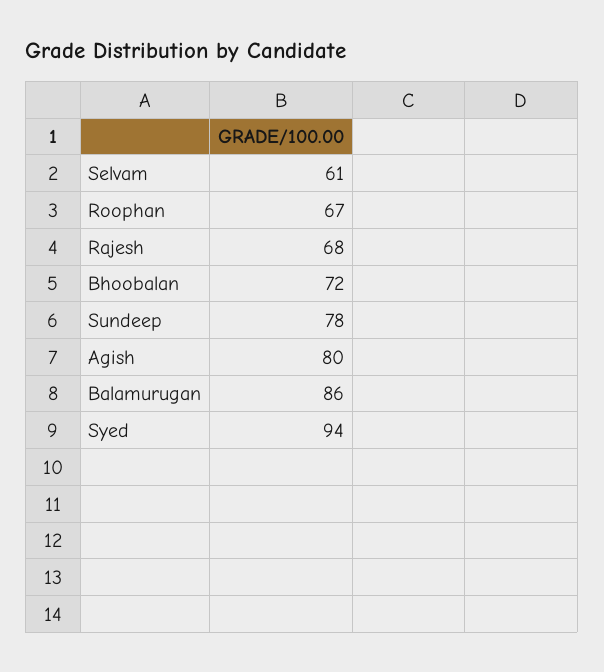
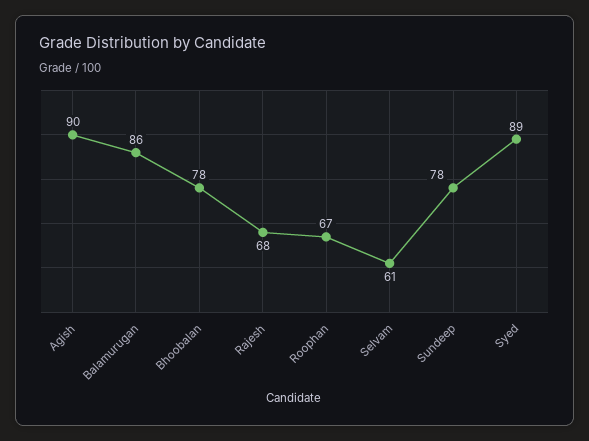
Bhoobalan: 72 -> 78
Agish: 80 -> 90
Syed: 94 -> 89

